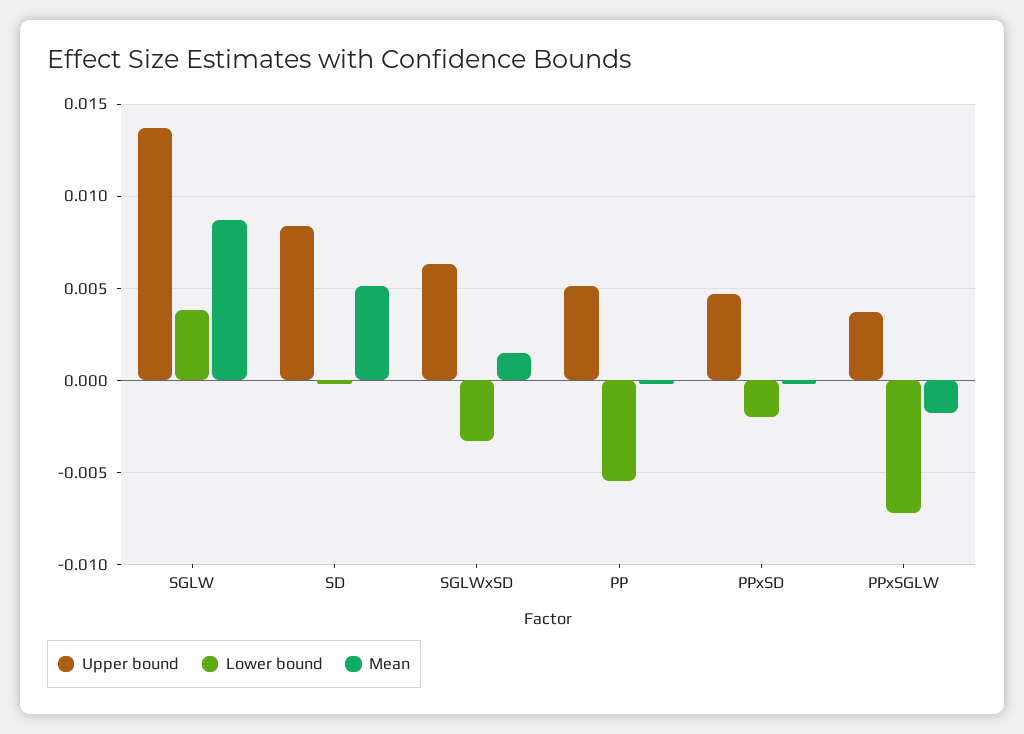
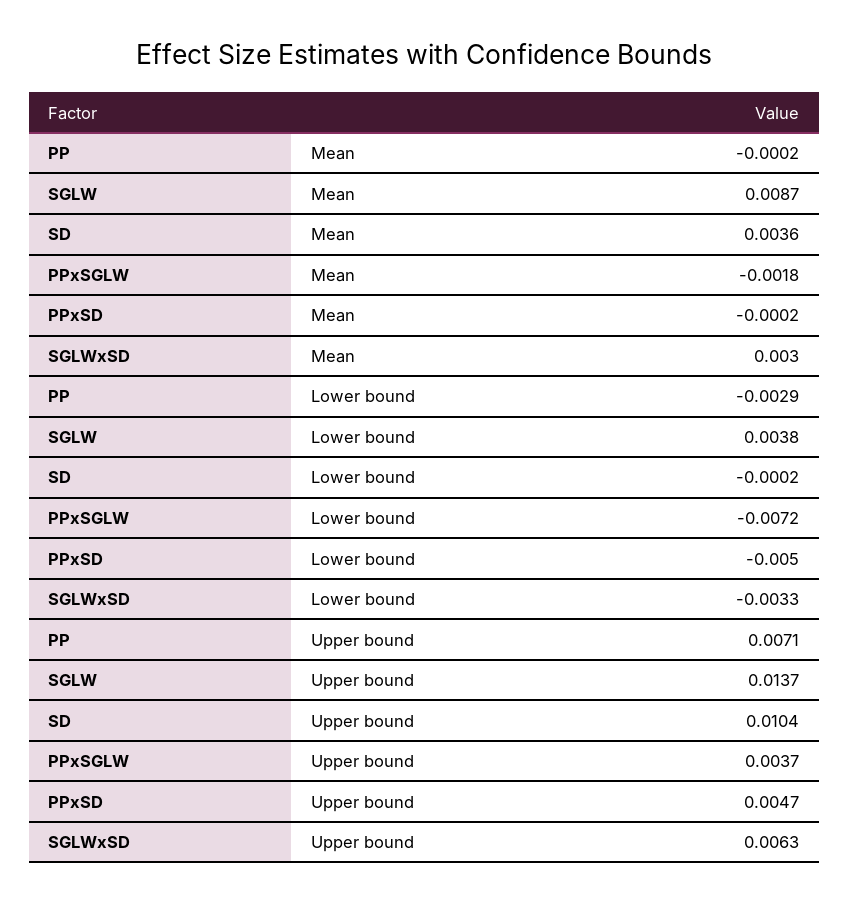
Upper bound, SD: 0.0085 -> 0.0104
Mean, SD: 0.005 -> 0.0036
Mean, SGLWxSD: 0.0015 -> 0.003
Upper bound, PP: 0.005 -> 0.0071
Lower bound, PP: -0.0055 -> -0.0029
Lower bound, PPxSD: -0.002 -> -0.005

